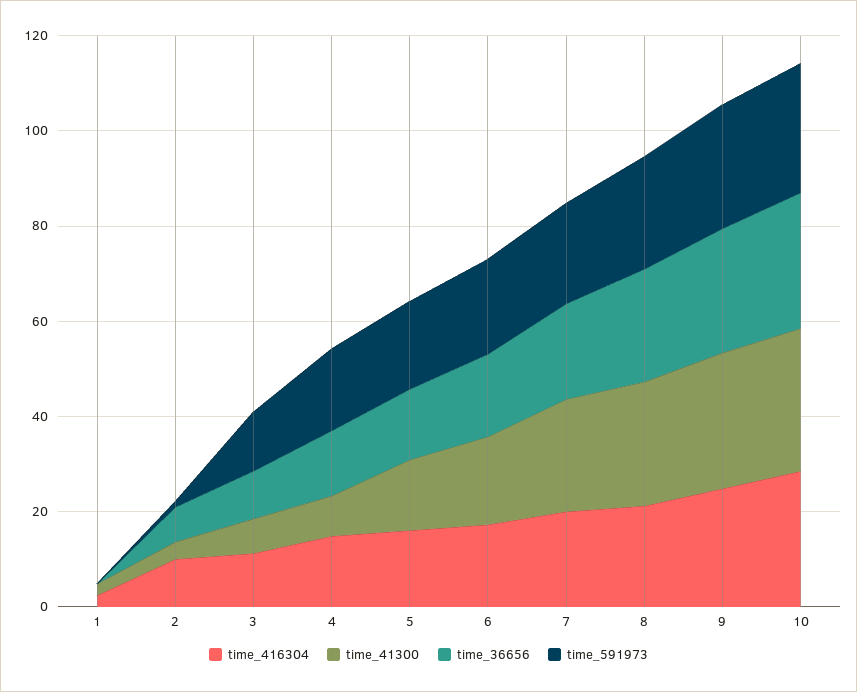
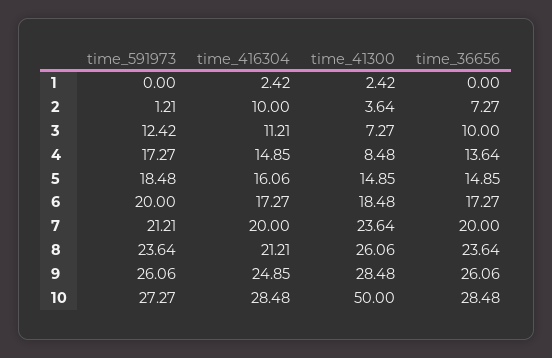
time_41300, 10: 30 -> 50

